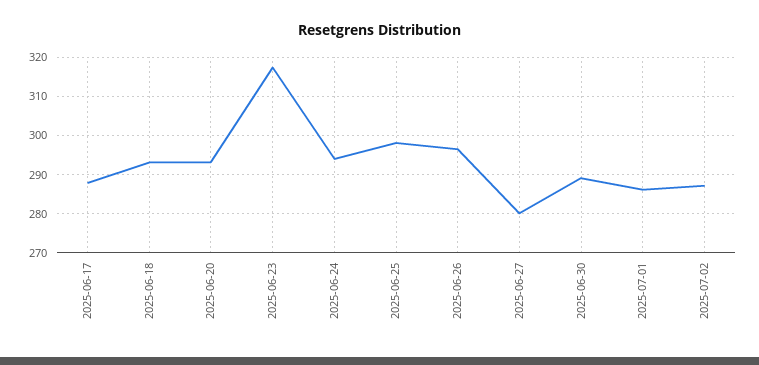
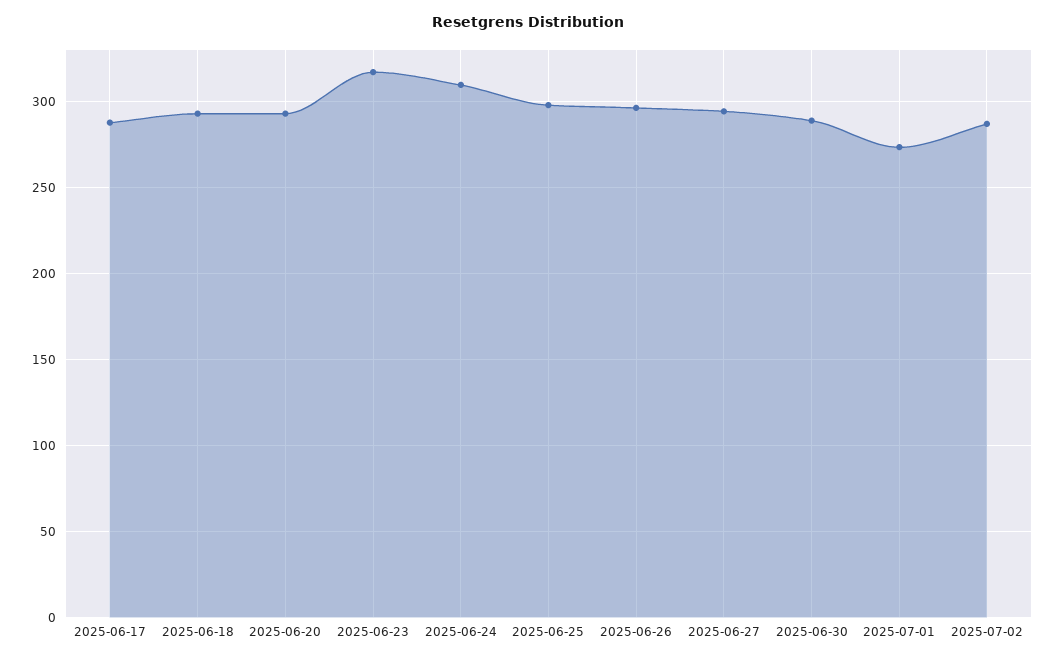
2025-06-24: 294 -> 310
2025-06-27: 280 -> 295
2025-07-01: 286 -> 275

